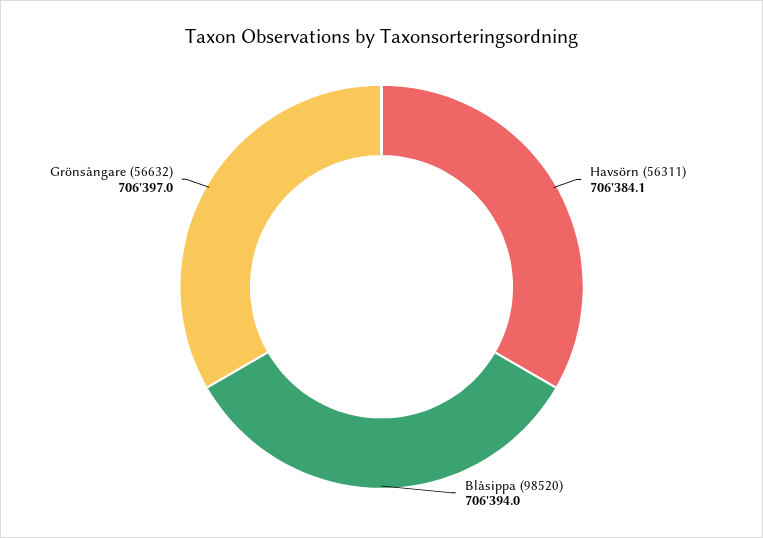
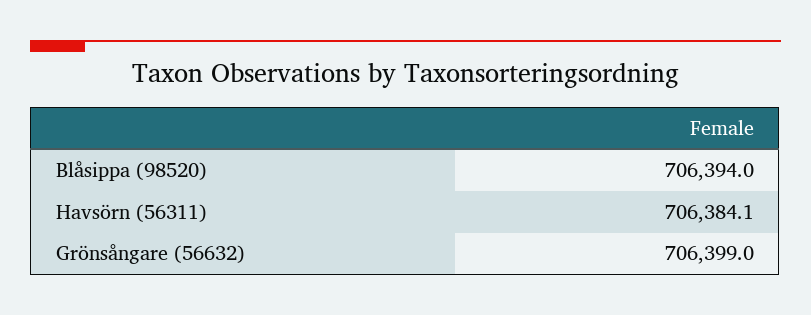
Grönsångare (56632): 706397 -> 706399

